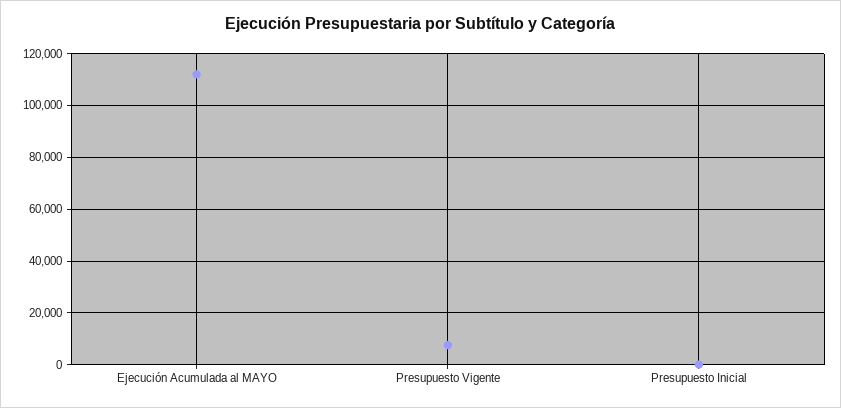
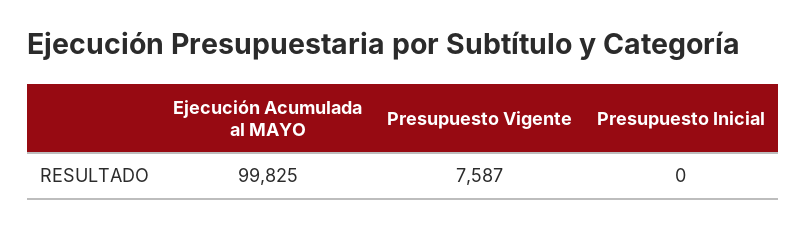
Ejecución Acumulada al MAYO: 112500 -> 99825

